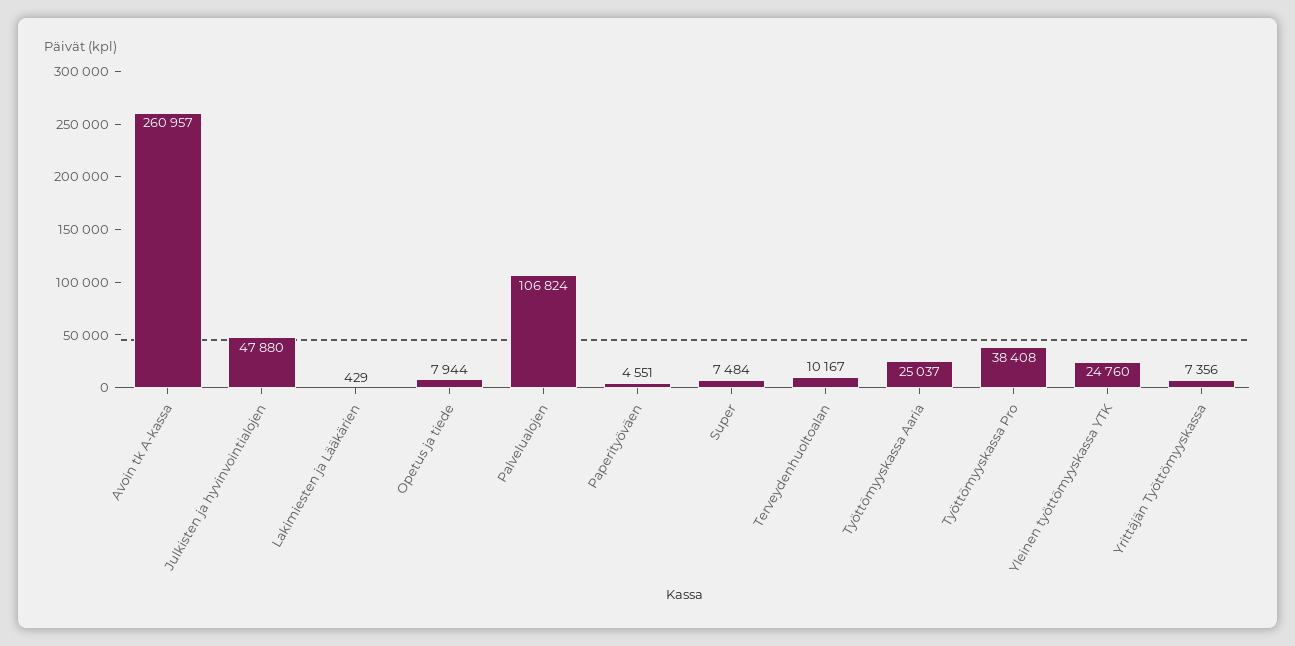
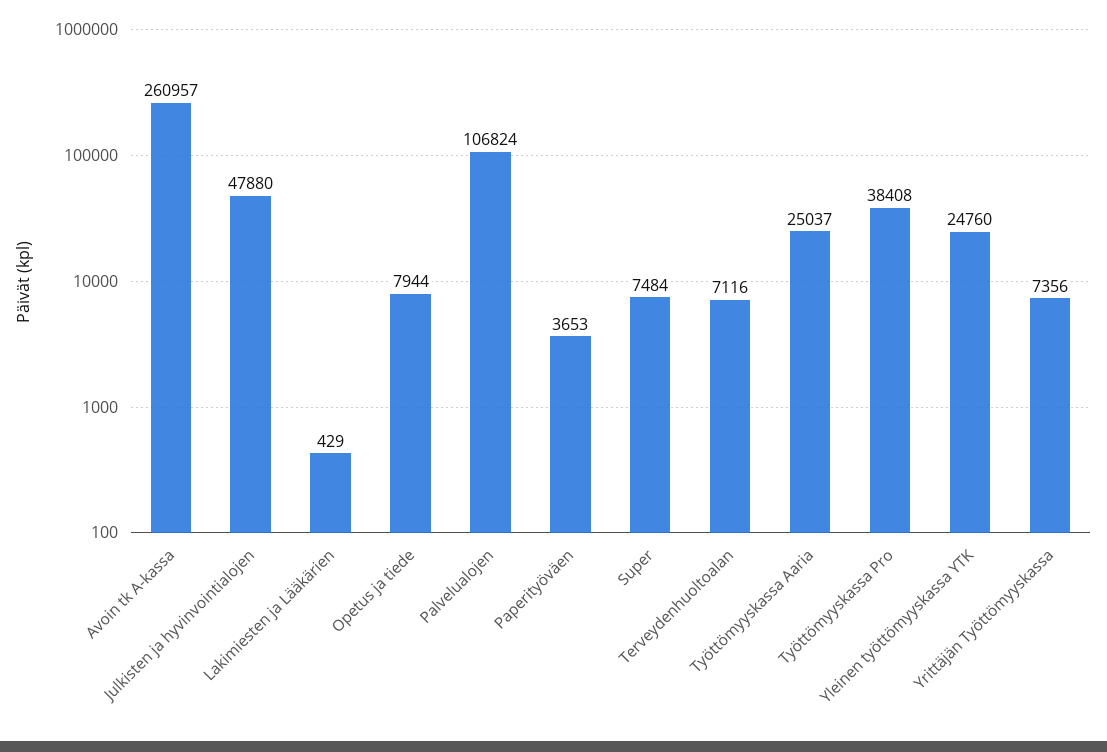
Paperityöväen: 4551 -> 3653
Terveydenhuoltoalan: 10167 -> 7116

